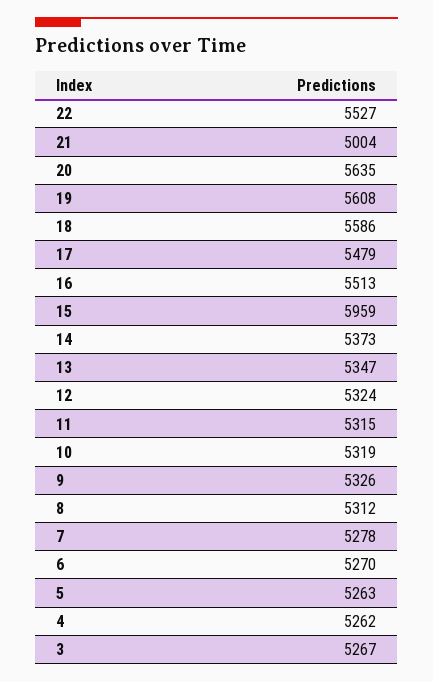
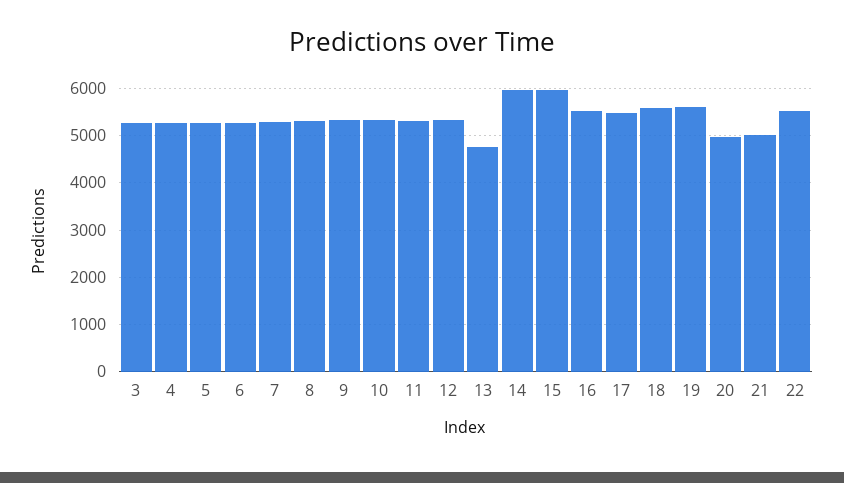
20: 5635 -> 5000
14: 5373 -> 6000
13: 5347 -> 4800

